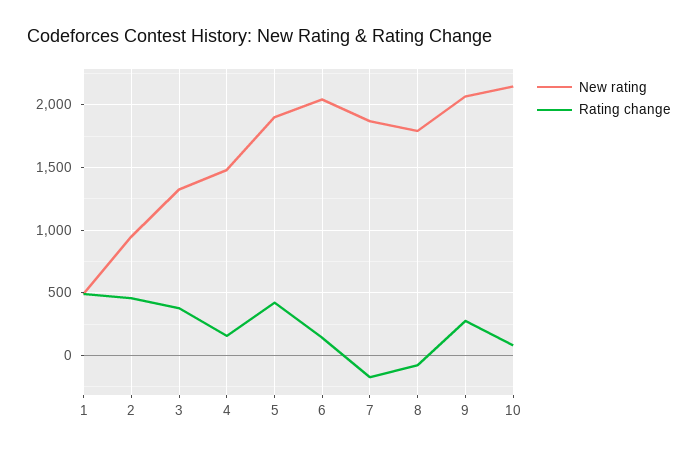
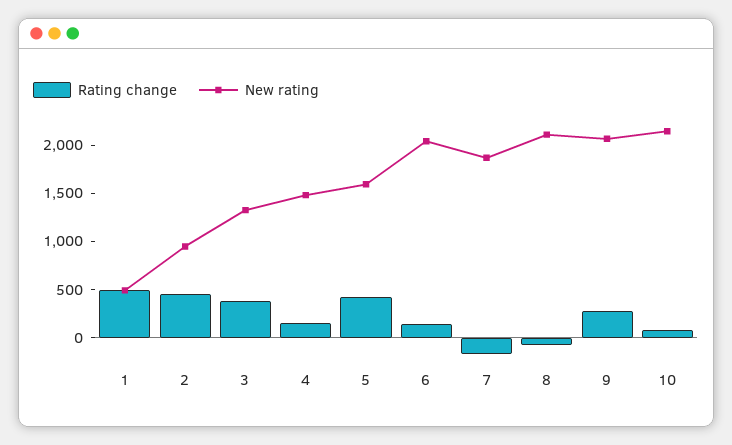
New rating, 5: 1900 -> 1600
New rating, 8: 1800 -> 2100

